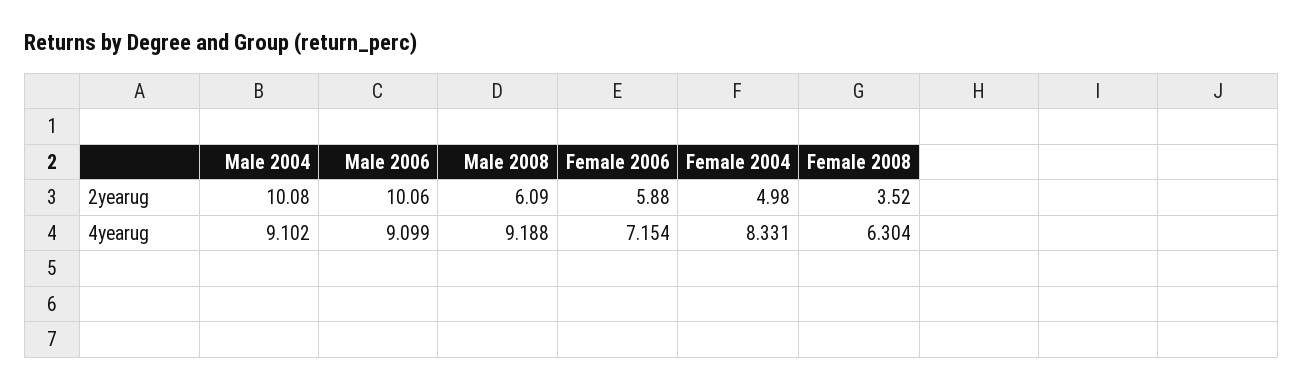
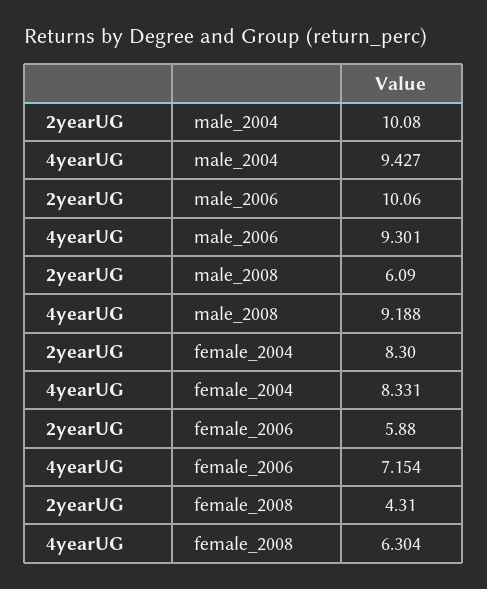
Female 2004, 2yearug: 4.98 -> 8.3
Female 2008, 2yearug: 3.52 -> 4.31
Male 2004, 4yearug: 9.102 -> 9.427
Male 2006, 4yearug: 9.099 -> 9.301

